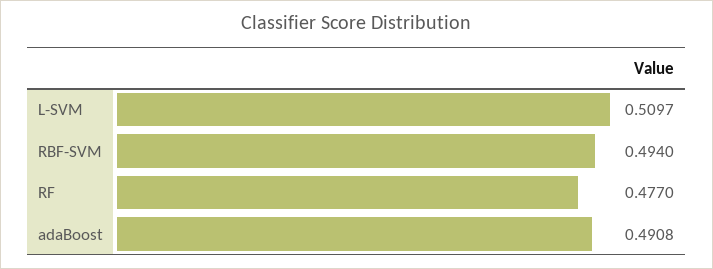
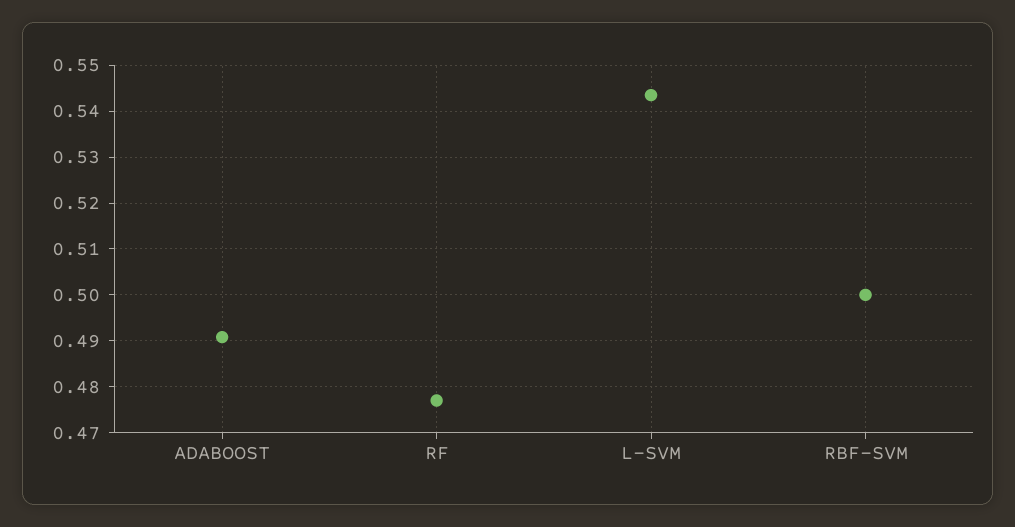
L-SVM: 0.5097 -> 0.544
RBF-SVM: 0.494 -> 0.5

